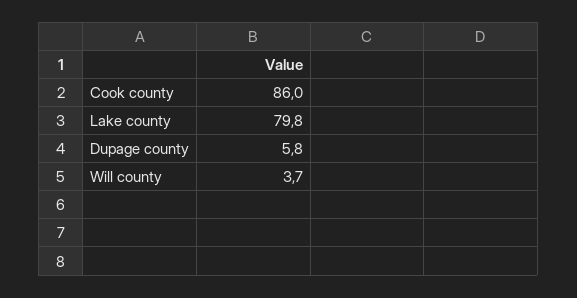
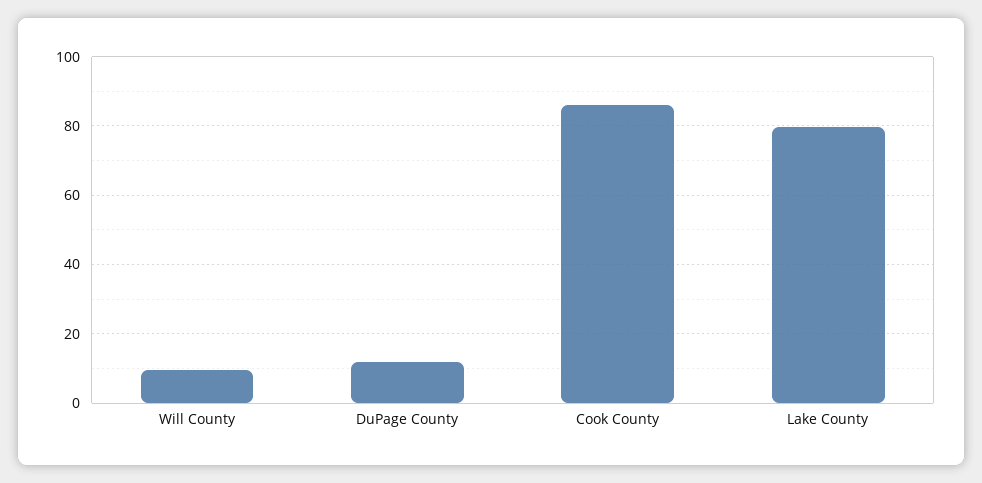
Dupage county: 5.8 -> 12
Will county: 3.7 -> 10

